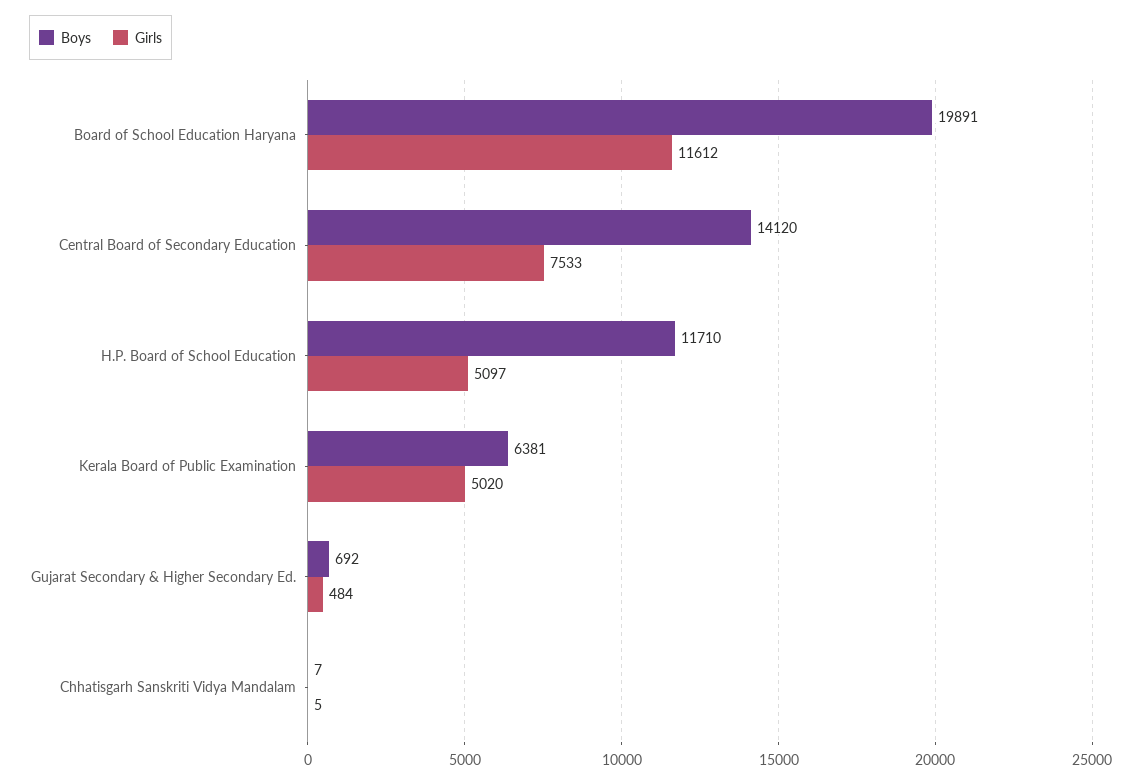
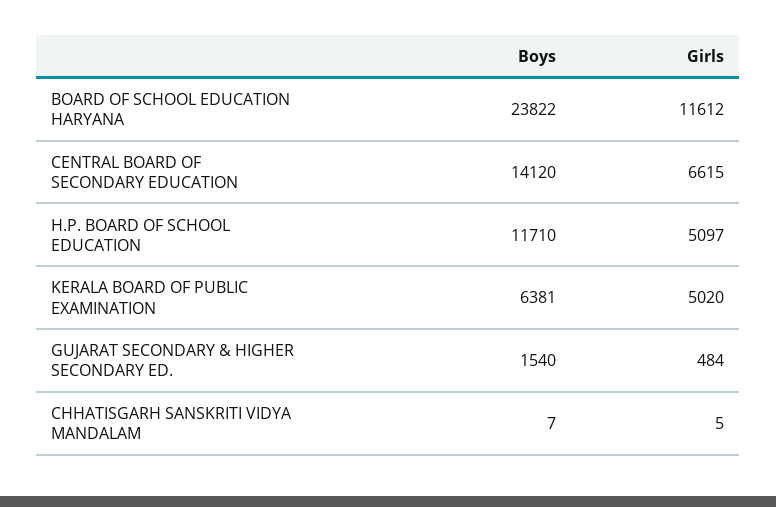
Boys, Board of School Education Haryana: 19891 -> 23822
Girls, Central Board of Secondary Education: 7533 -> 6615
Boys, Gujarat Secondary & Higher Secondary Ed.: 692 -> 1540

